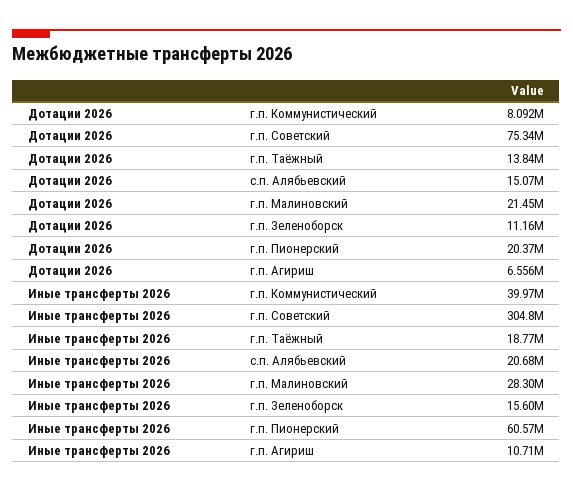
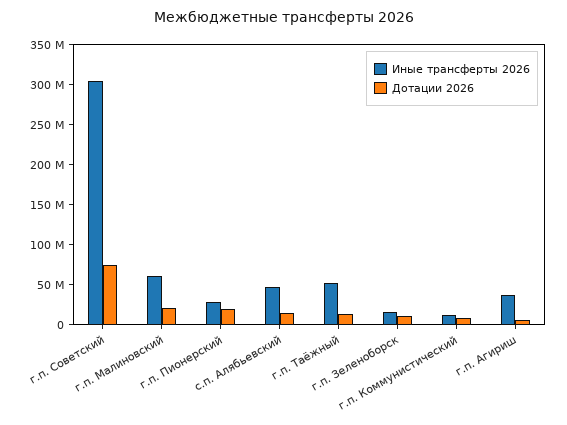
Иные трансферты 2026, г.п. Коммунистический: 39970000 -> 10000000
Иные трансферты 2026, г.п. Таёжный: 18770000 -> 50000000
Иные трансферты 2026, с.п. Алябьевский: 20680000 -> 50000000
Иные трансферты 2026, г.п. Малиновский: 28300000 -> 60000000
Иные трансферты 2026, г.п. Пионерский: 60570000 -> 30000000
Иные трансферты 2026, г.п. Агириш: 10710000 -> 40000000

